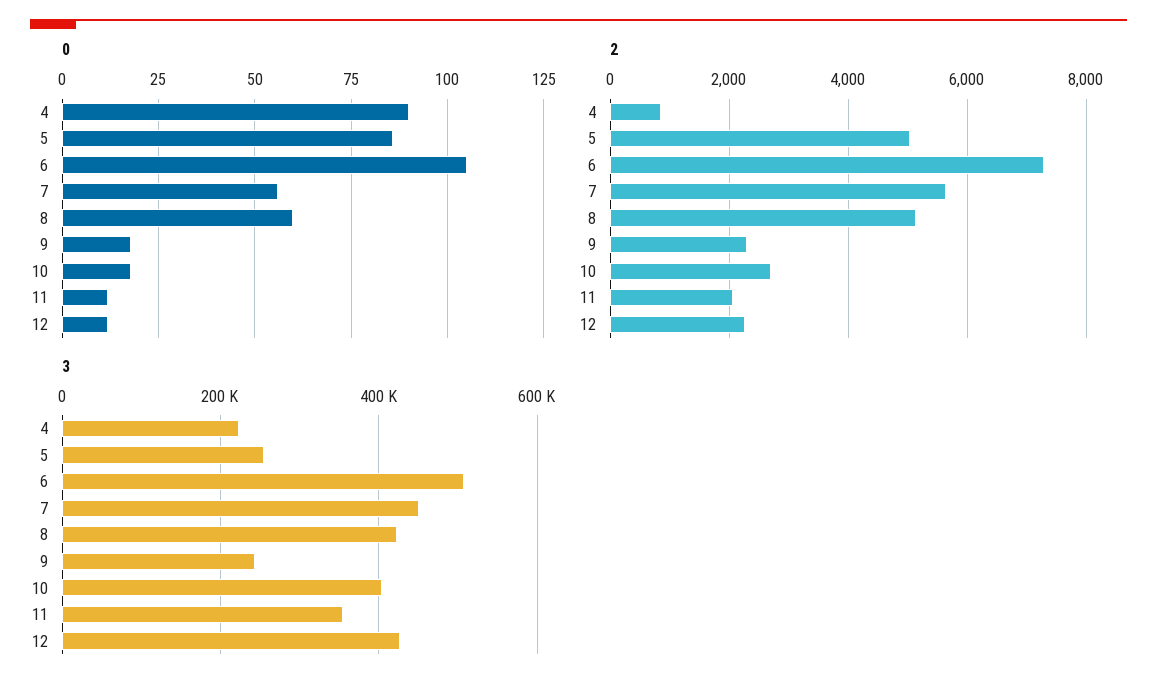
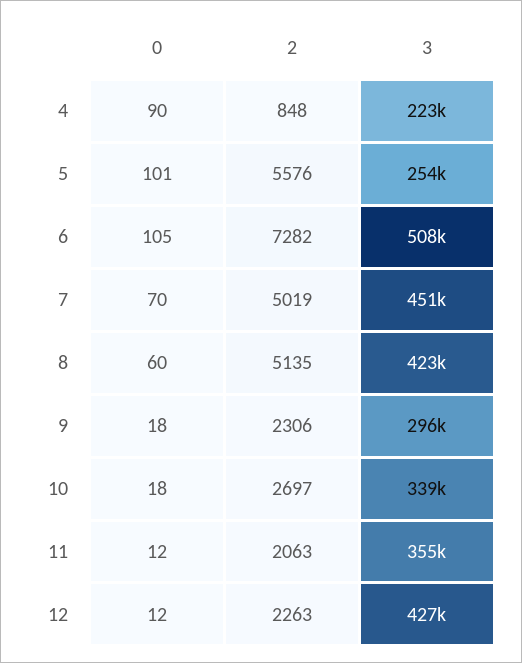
0, 5: 85 -> 101
0, 7: 55 -> 70
2, 5: 5000 -> 5576
2, 7: 5600 -> 5019
3, 9: 240000 -> 296000
3, 10: 400000 -> 339000

